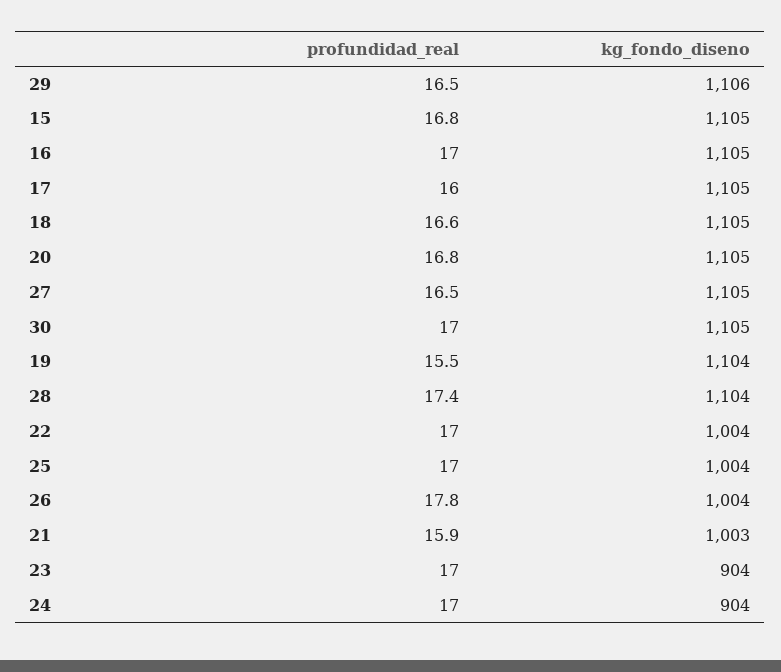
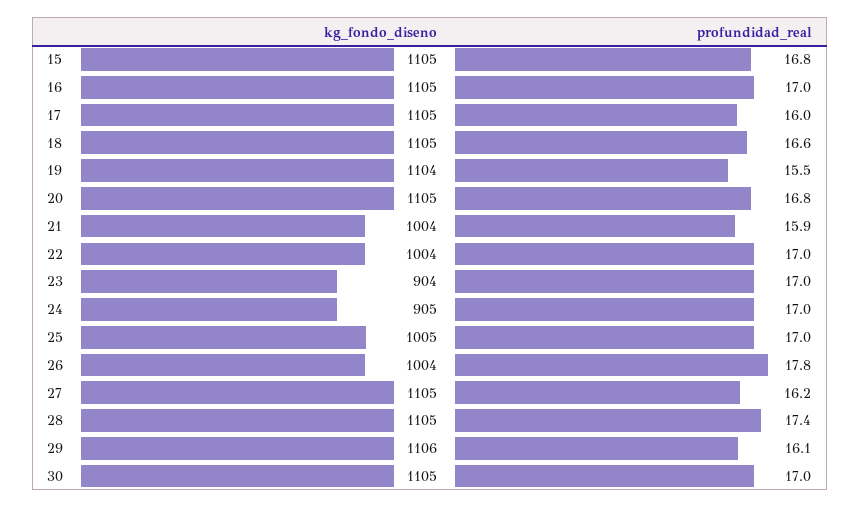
profundidad_real, 29: 16.5 -> 16.1
profundidad_real, 27: 16.5 -> 16.2
kg_fondo_diseno, 28: 1104 -> 1105
kg_fondo_diseno, 25: 1004 -> 1005
kg_fondo_diseno, 21: 1003 -> 1004
kg_fondo_diseno, 24: 904 -> 905

